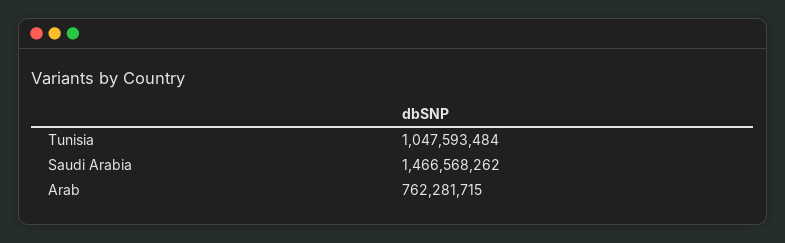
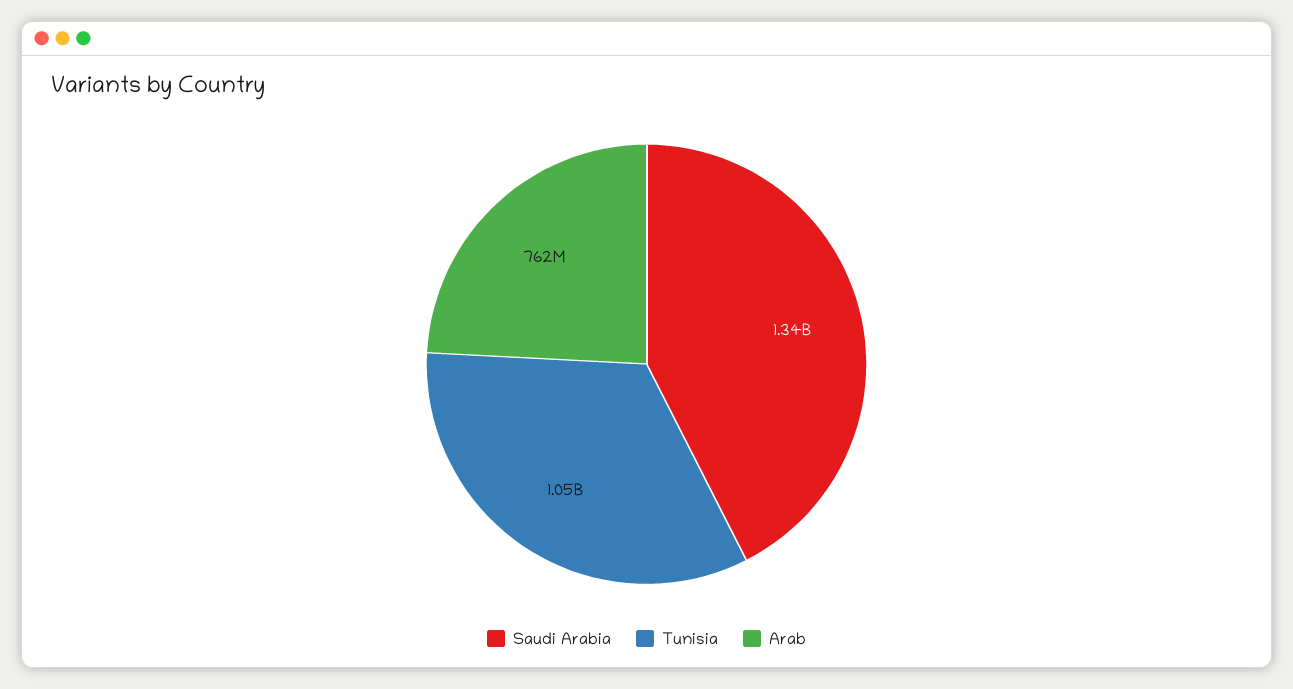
Saudi Arabia: 1466568262 -> 1340000000

